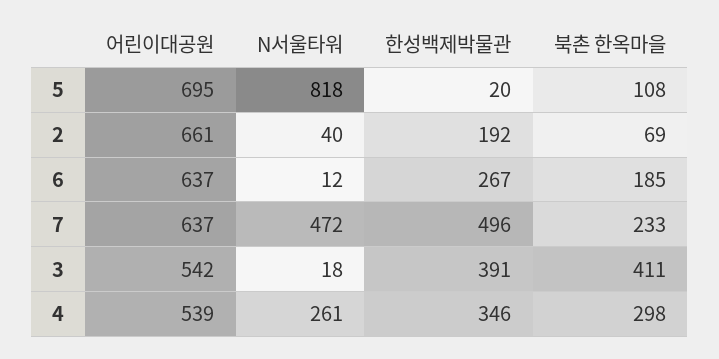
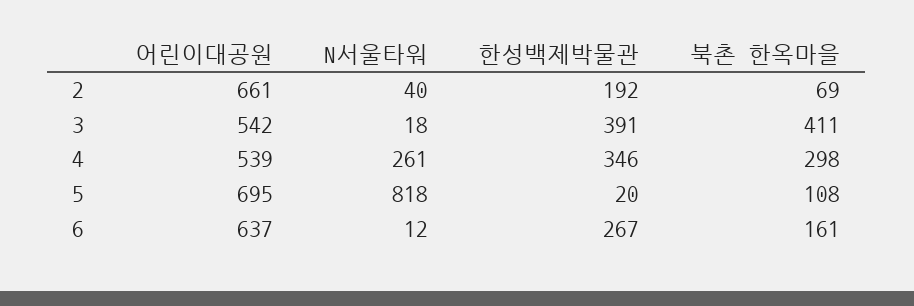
북촌 한옥마을, 6: 185 -> 161
어린이대공원, 7: 637 -> none
N서울타워, 7: 472 -> none
한성백제박물관, 7: 496 -> none
북촌 한옥마을, 7: 233 -> none

